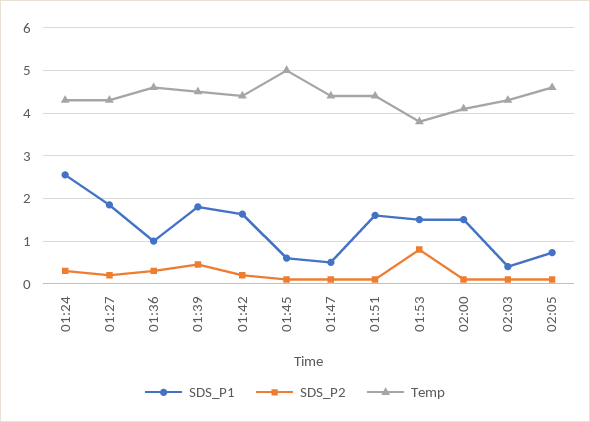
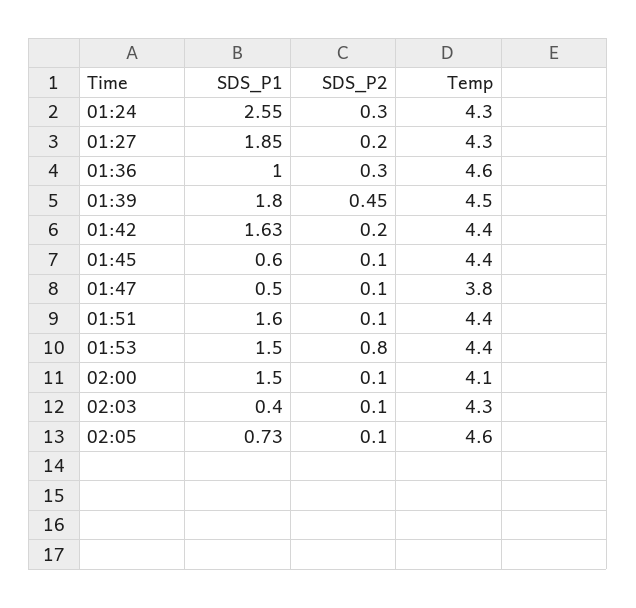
Temp, 01:45: 5 -> 4.4
Temp, 01:47: 4.4 -> 3.8
Temp, 01:53: 3.8 -> 4.4

